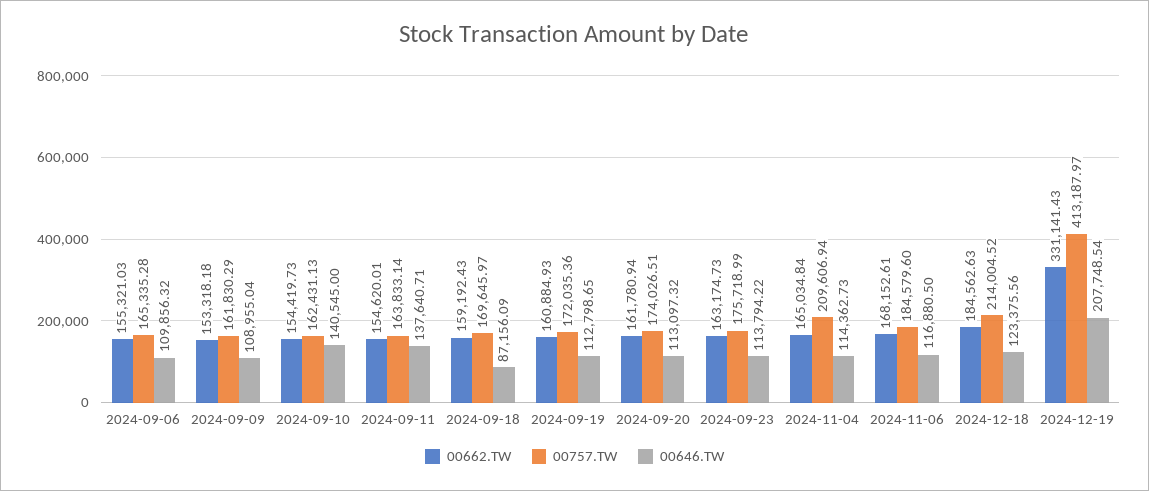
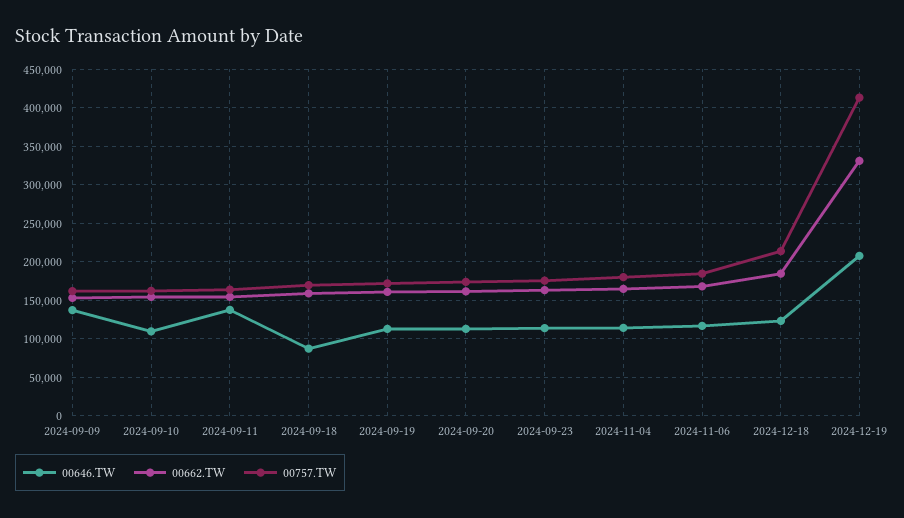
00662.TW, 2024-09-06: 155321.03 -> none
00757.TW, 2024-09-06: 165335.28 -> none
00646.TW, 2024-09-06: 109856.32 -> none
00646.TW, 2024-09-09: 108955.04 -> 140000
00646.TW, 2024-09-10: 140545 -> 110000
00757.TW, 2024-11-04: 209606.94 -> 180000

